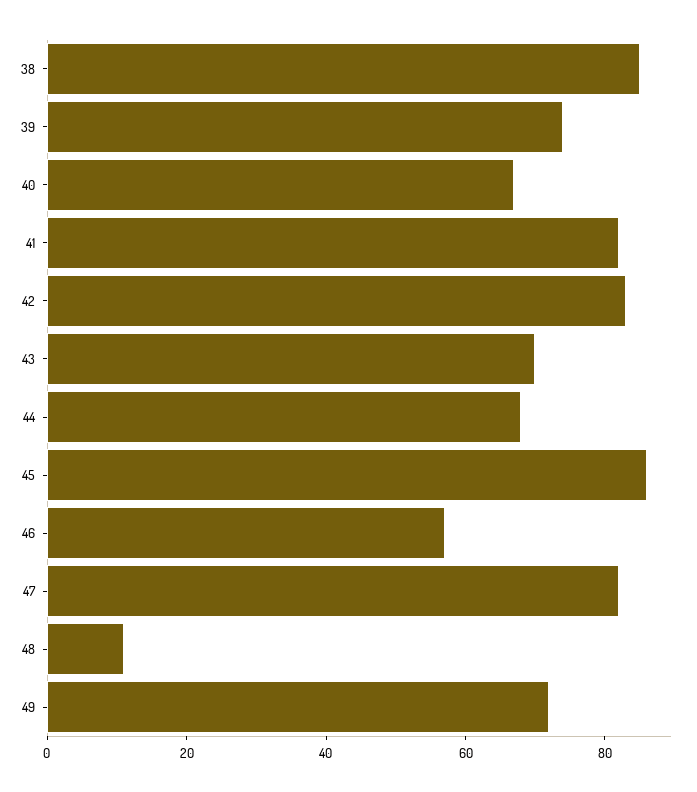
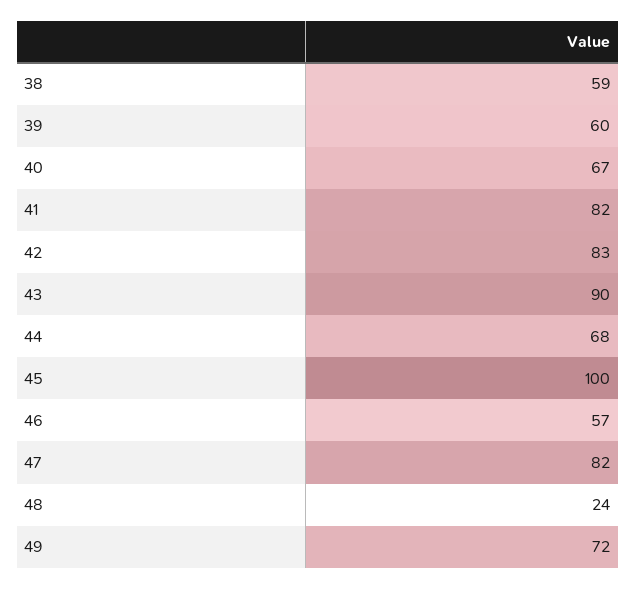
38: 85 -> 59
39: 75 -> 60
43: 70 -> 90
45: 85 -> 100
48: 10 -> 24

